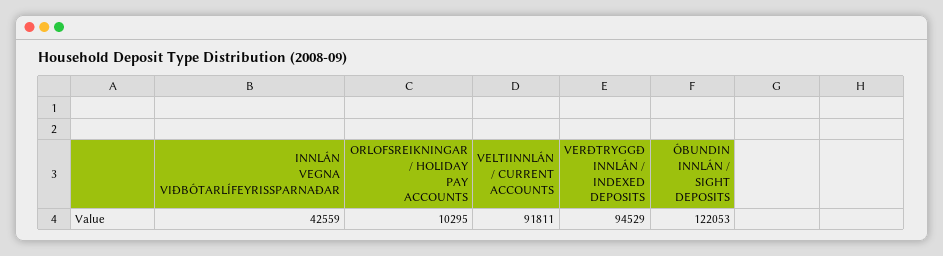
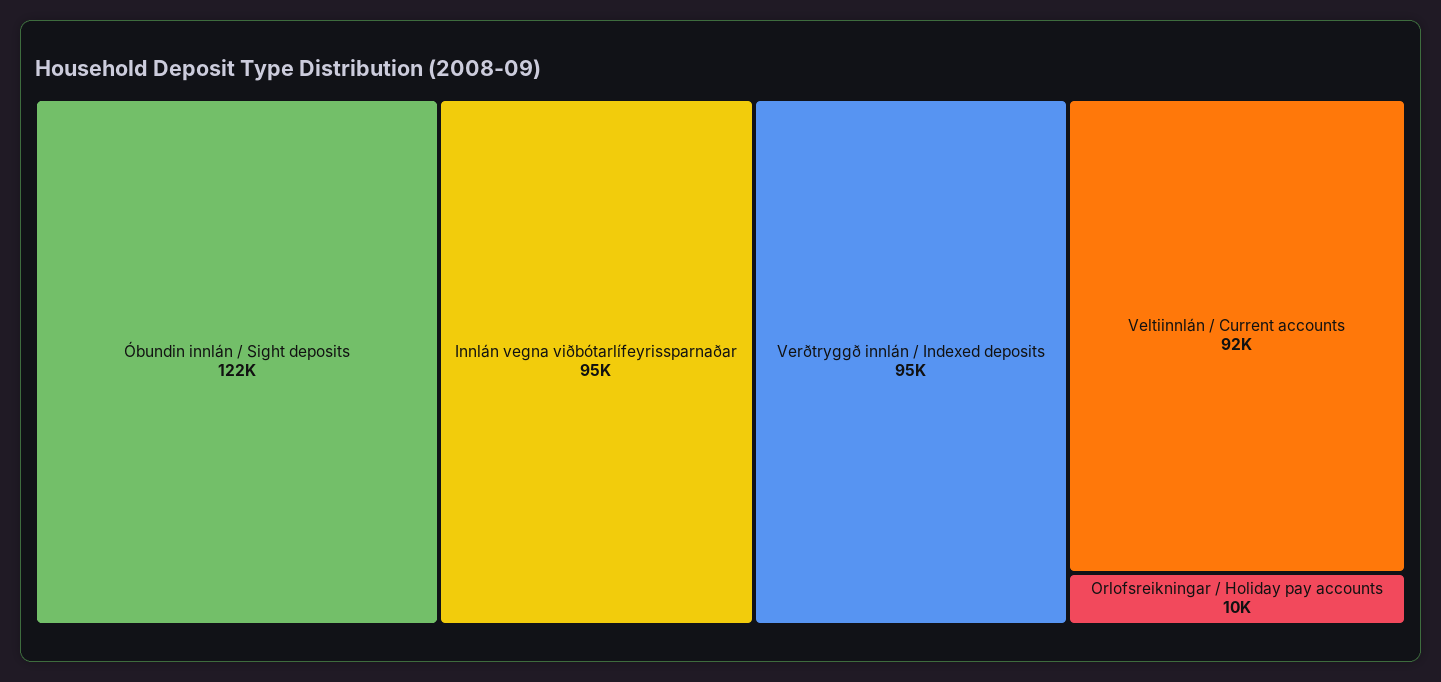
INNLÁN VEGNA VIÐBÓTARLÍFEYRISSPARNAÐAR: 42559 -> 95000

